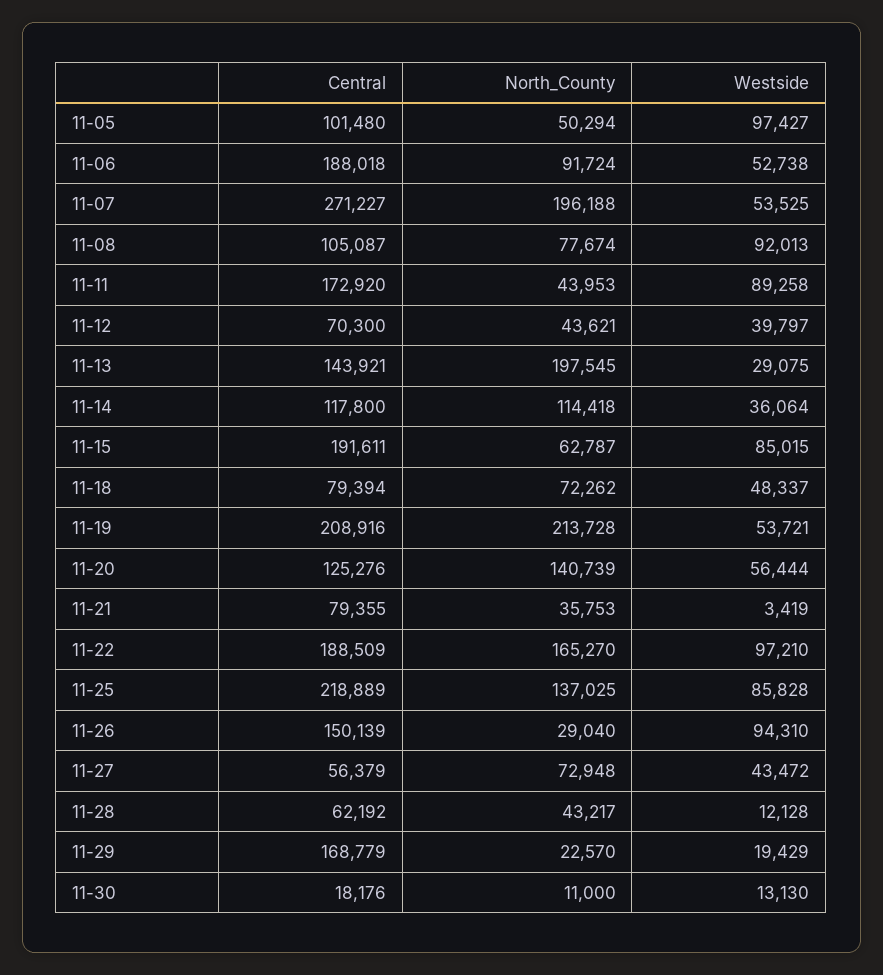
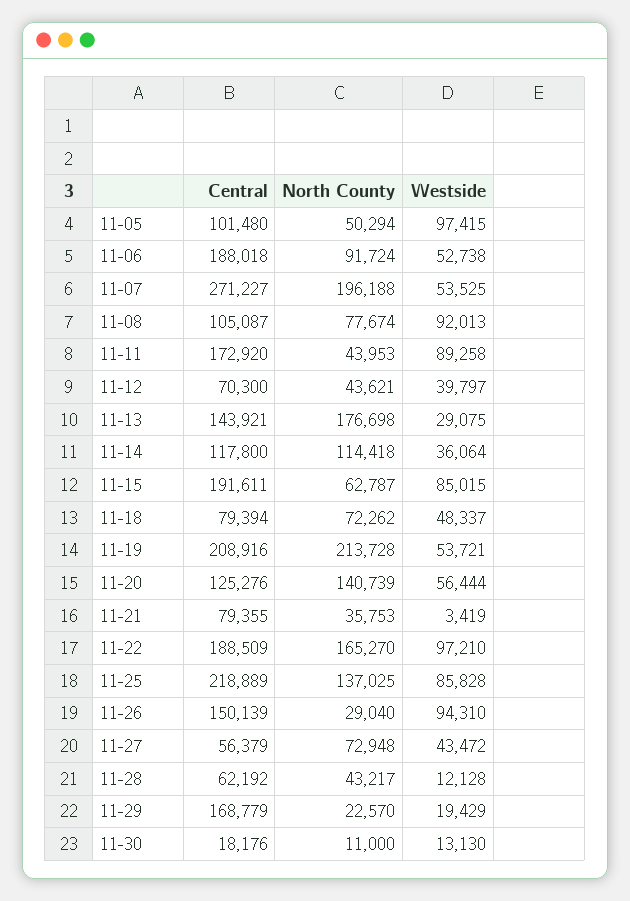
Westside, 11-05: 97427 -> 97415
North_County, 11-13: 197545 -> 176698

